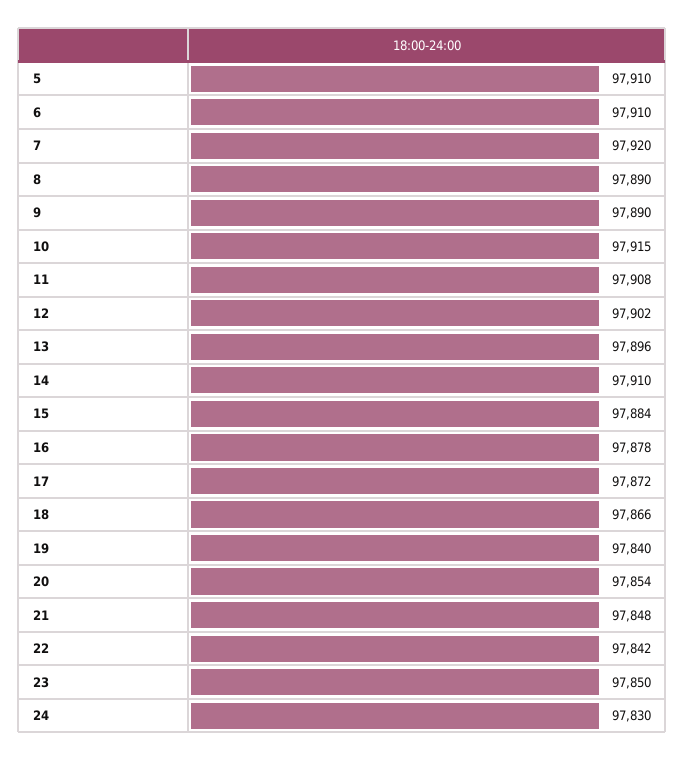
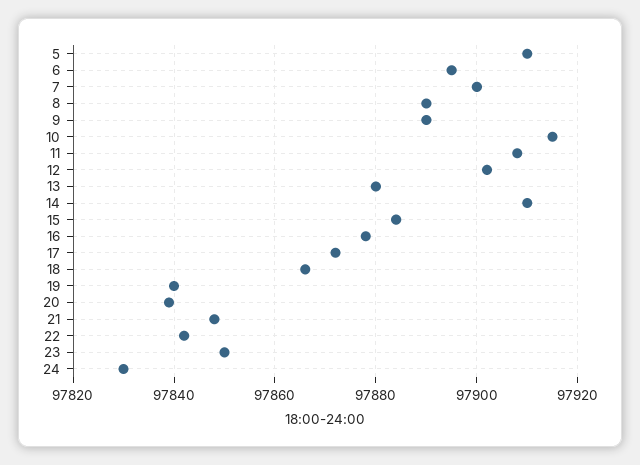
6: 97910 -> 97895
7: 97920 -> 97900
13: 97896 -> 97880
20: 97854 -> 97840

